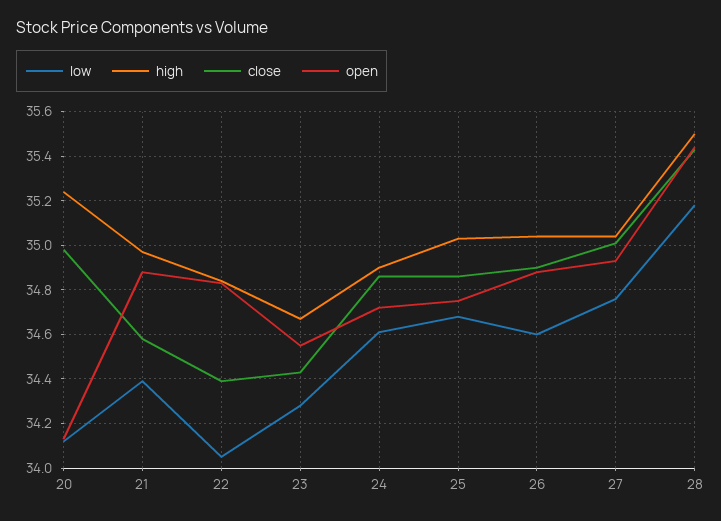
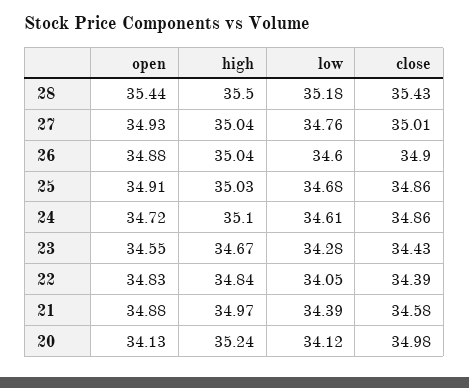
high, 24: 34.9 -> 35.1
open, 25: 34.75 -> 34.91

